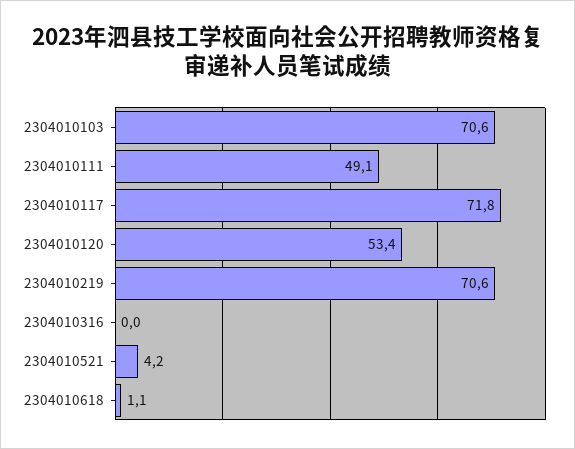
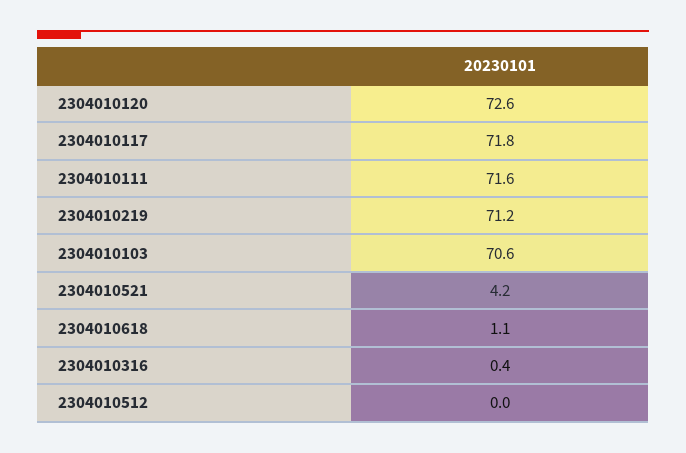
2304010111: 49.1 -> 71.6
2304010120: 53.4 -> 72.6
2304010219: 70.6 -> 71.2
2304010316: 0 -> 0.4
2304010512: none -> 0

